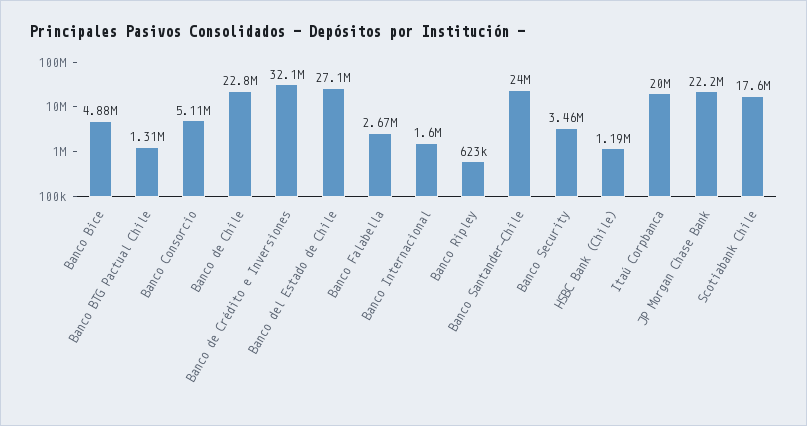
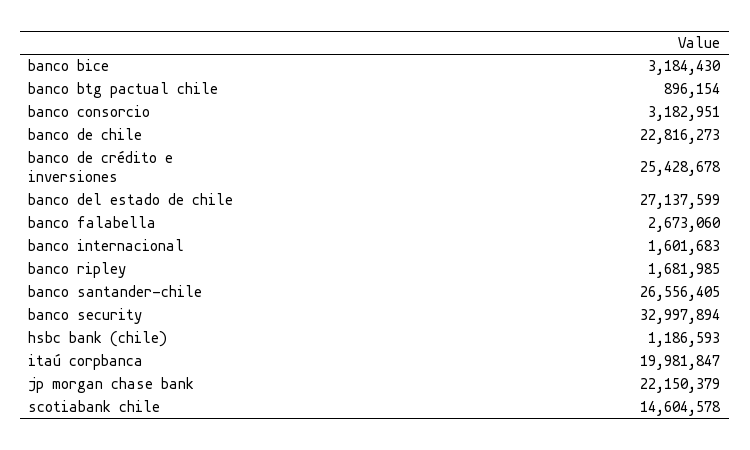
Banco Bice: 4880000 -> 3184430
Banco BTG Pactual Chile: 1310000 -> 896154
Banco Consorcio: 5110000 -> 3182951
Banco de Crédito e Inversiones: 32100000 -> 25428678
Banco Ripley: 623000 -> 1681985
Banco Santander-Chile: 24000000 -> 26556405
Banco Security: 3460000 -> 32997894
Scotiabank Chile: 17600000 -> 14604578

